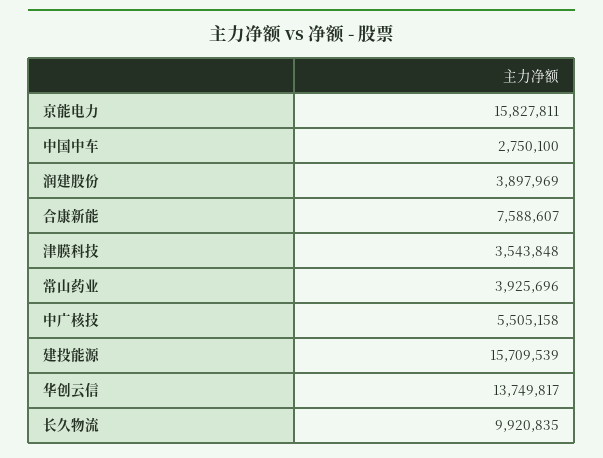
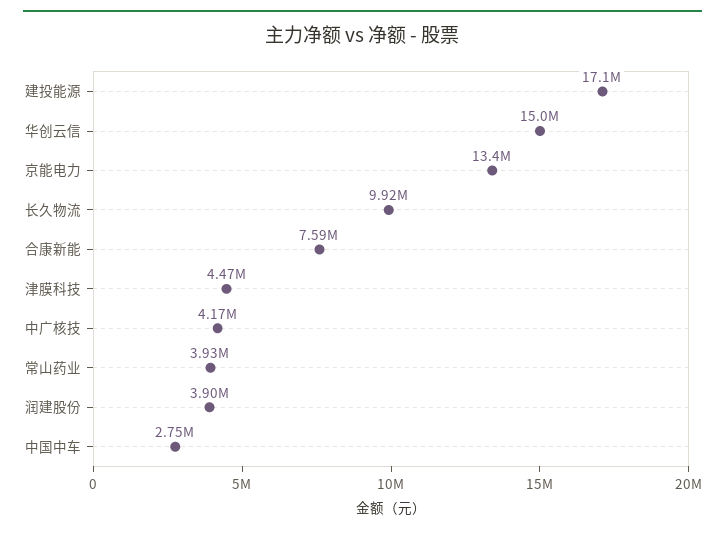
京能电力: 15827811 -> 13400000
津膜科技: 3543848 -> 4470000
中广核技: 5505158 -> 4170000
建投能源: 15709539 -> 17100000
华创云信: 13749817 -> 15000000

